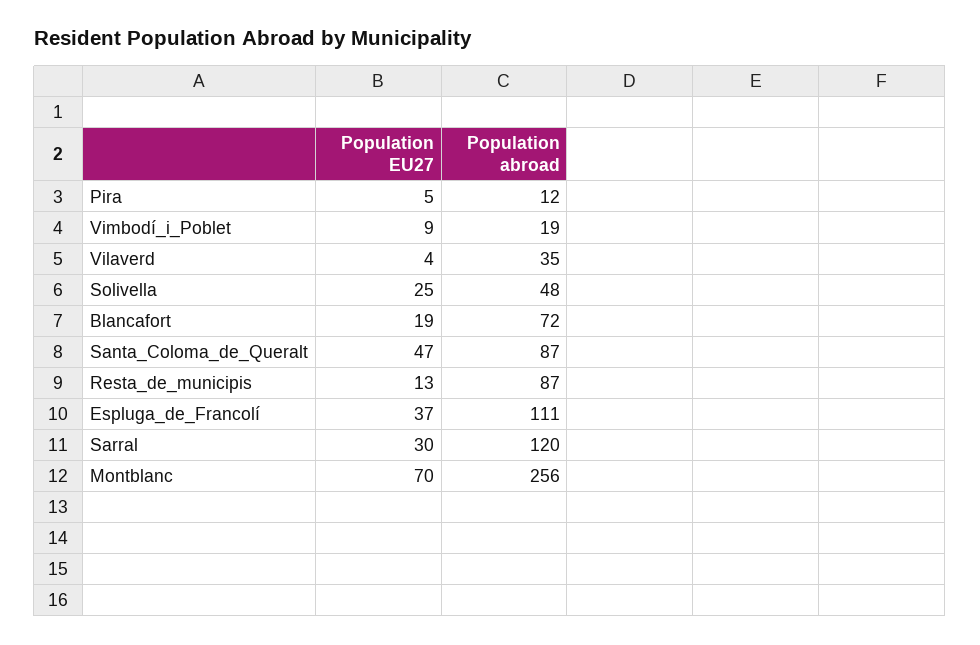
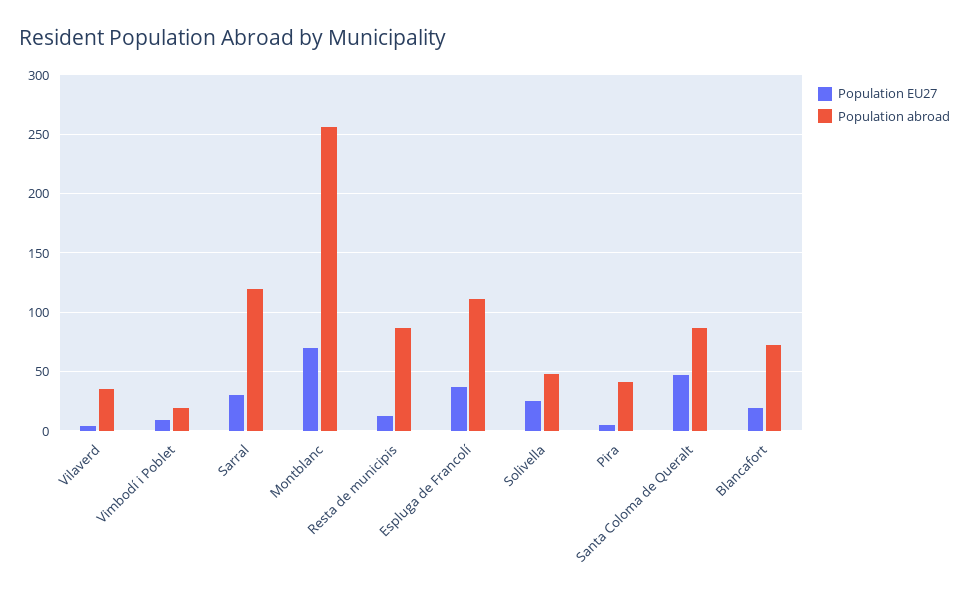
Population abroad, Pira: 12 -> 40

